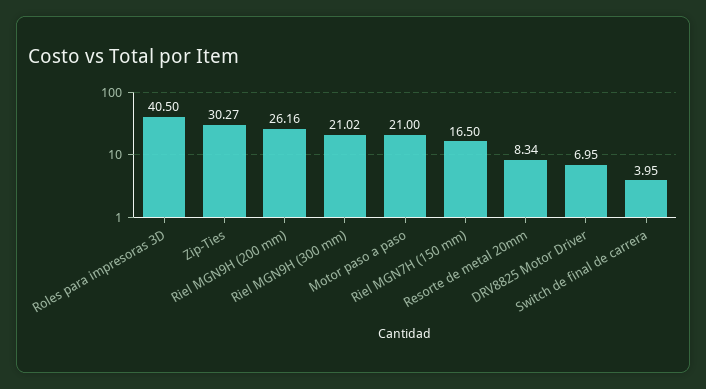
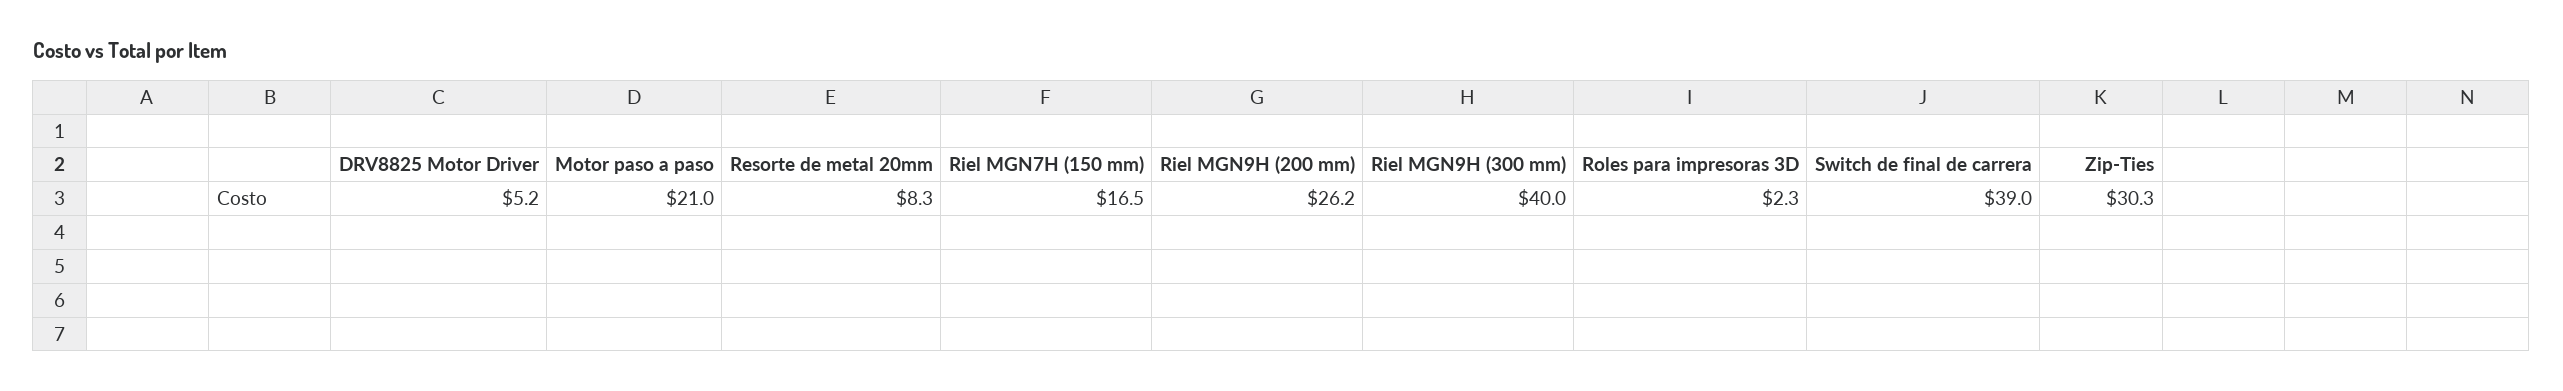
Roles para impresoras 3D: 40.5 -> 2.3
Riel MGN9H (300 mm): 21.02 -> 40
DRV8825 Motor Driver: 6.95 -> 5.2
Switch de final de carrera: 3.95 -> 39

